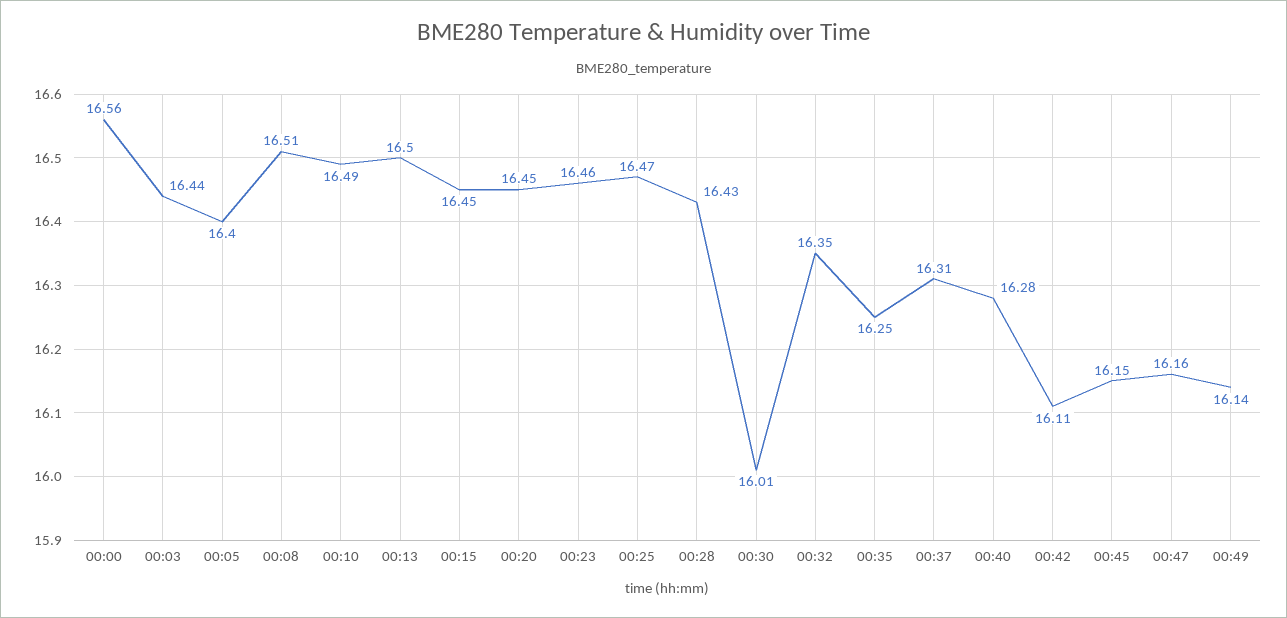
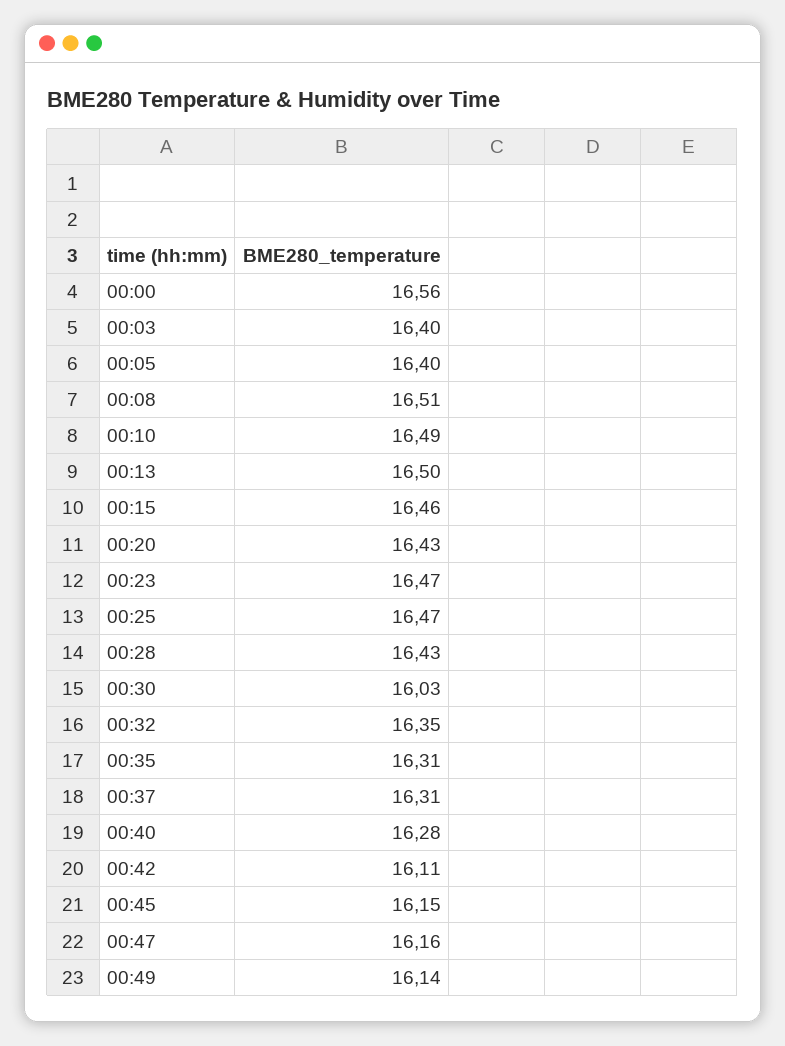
00:03: 16.44 -> 16.4
00:15: 16.45 -> 16.46
00:20: 16.45 -> 16.43
00:23: 16.46 -> 16.47
00:30: 16.01 -> 16.03
00:35: 16.25 -> 16.31

